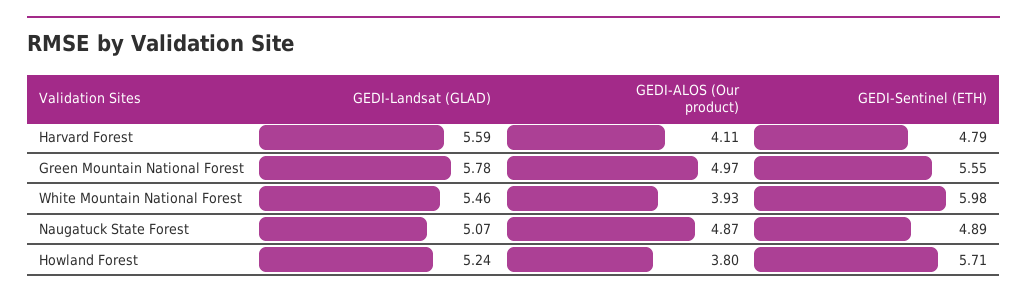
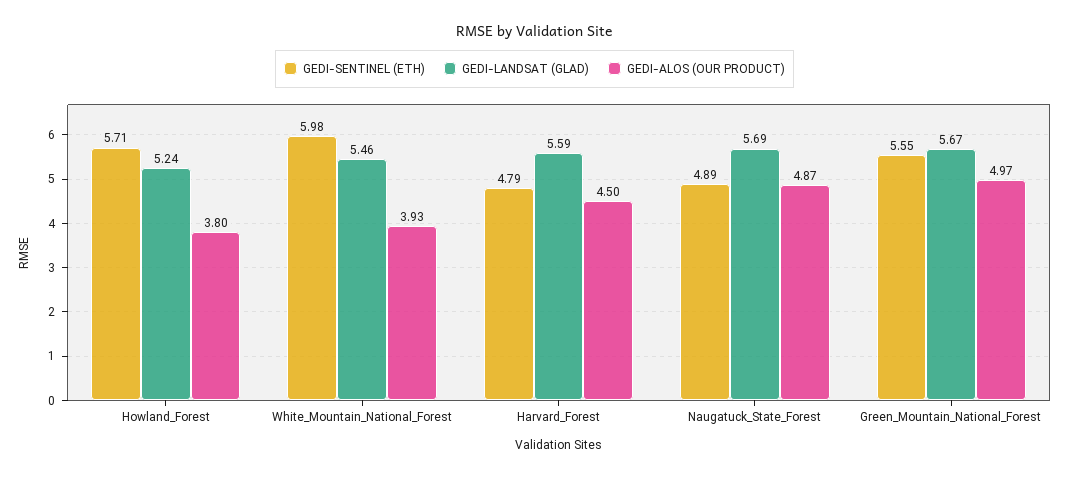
GEDI-ALOS (Our product), Harvard Forest: 4.11 -> 4.5
GEDI-Landsat (GLAD), Green Mountain National Forest: 5.78 -> 5.67
GEDI-Landsat (GLAD), Naugatuck State Forest: 5.07 -> 5.69

